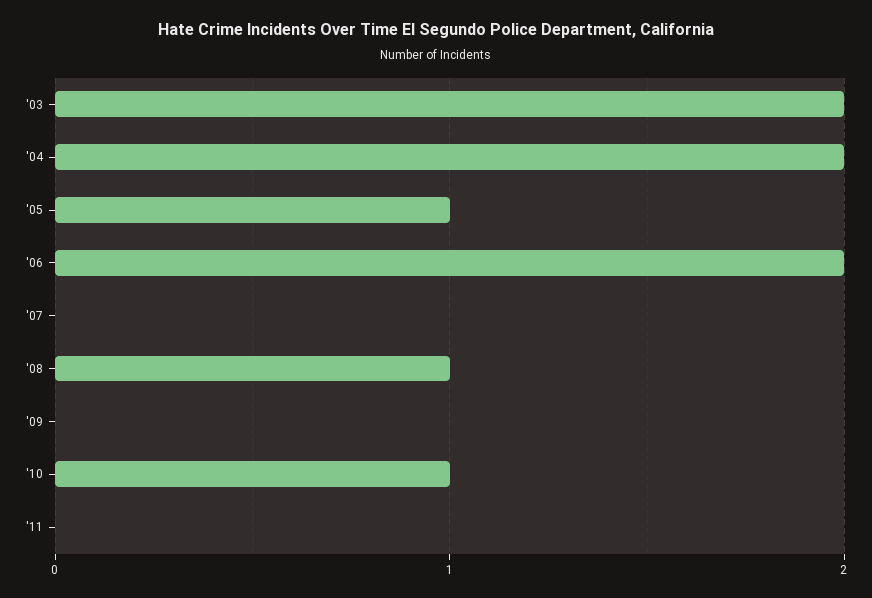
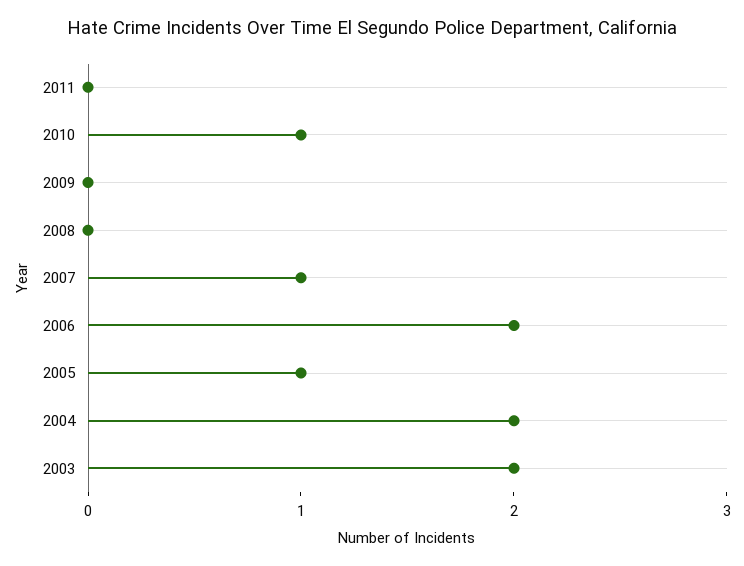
'07: 0 -> 1
'08: 1 -> 0

